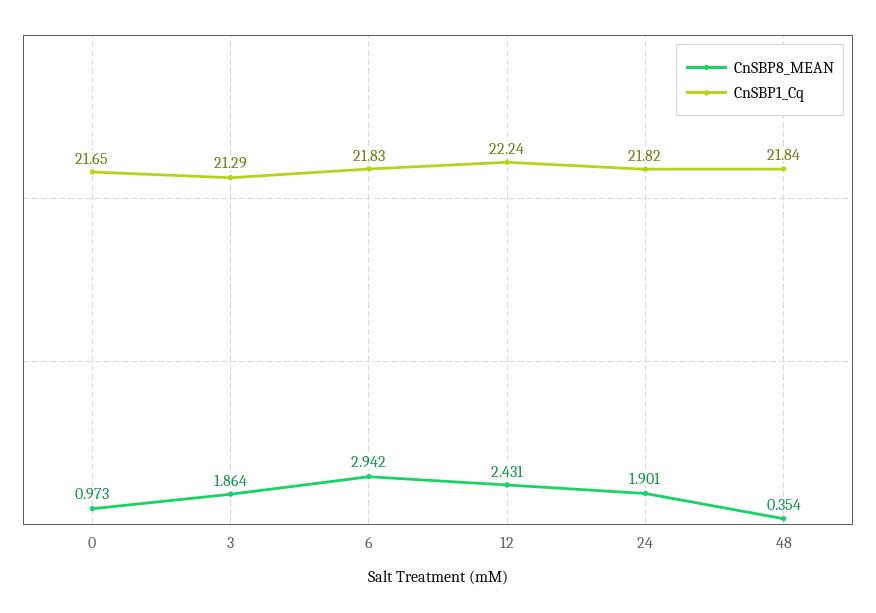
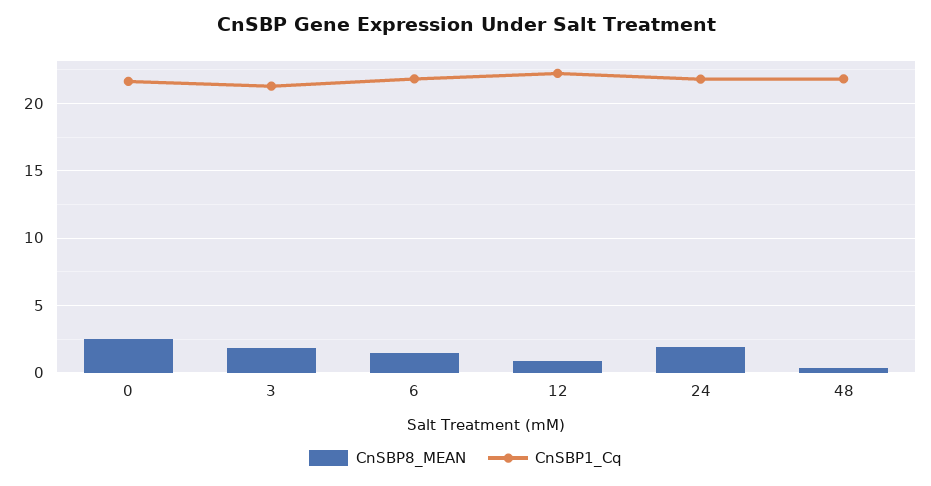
CnSBP8_MEAN, 0: 0.973 -> 2.5
CnSBP8_MEAN, 6: 2.942 -> 1.5
CnSBP8_MEAN, 12: 2.431 -> 1

